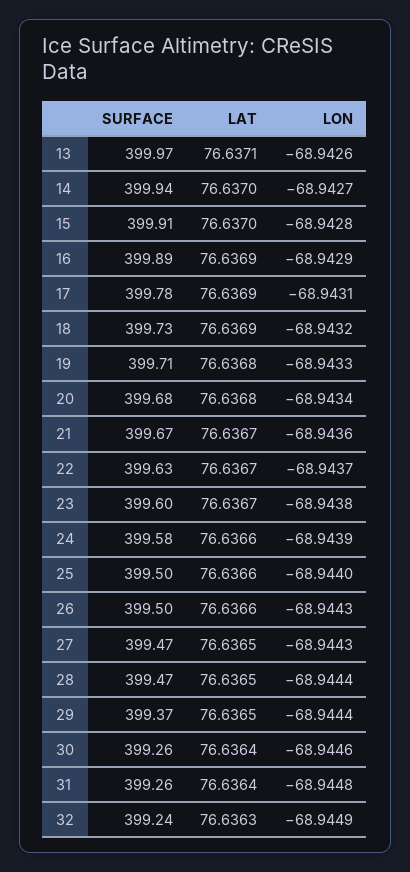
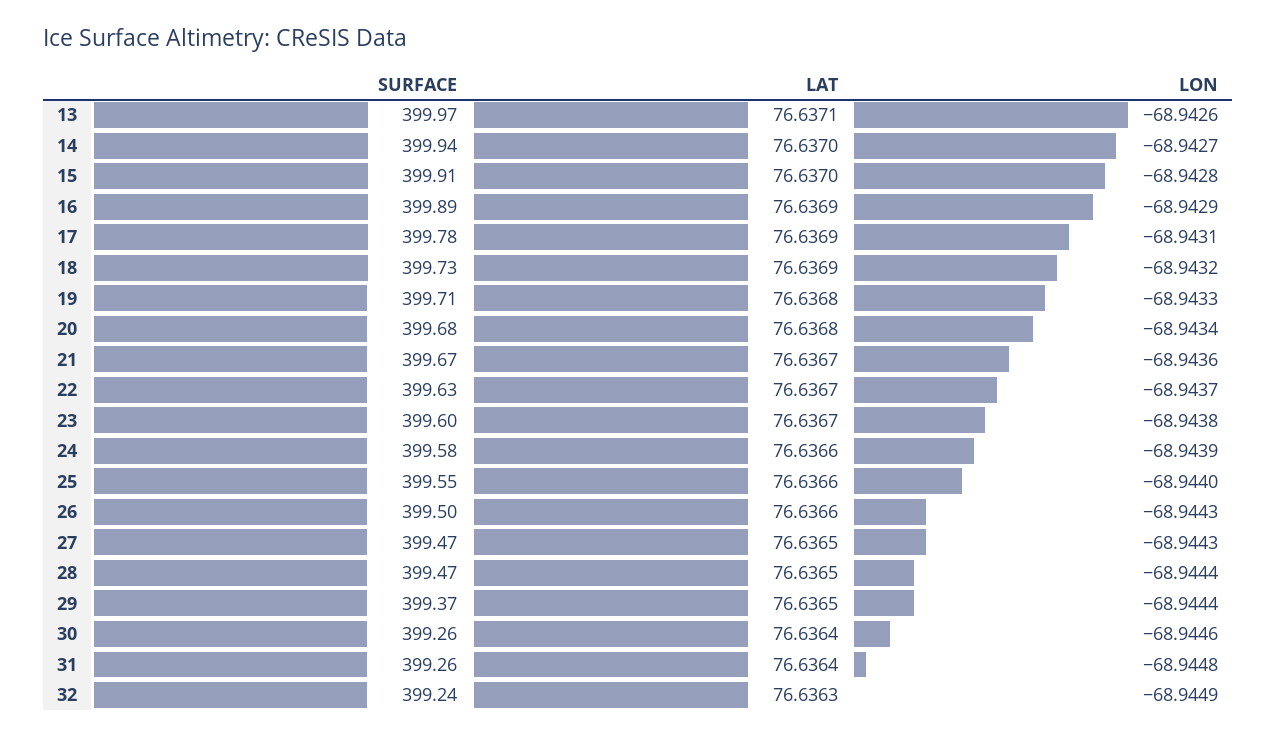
SURFACE, 25: 399.5 -> 399.55

